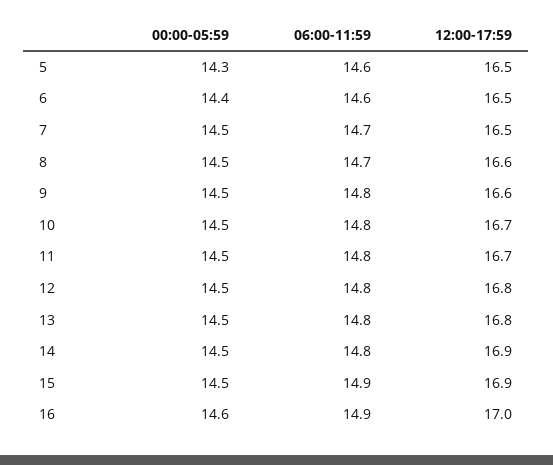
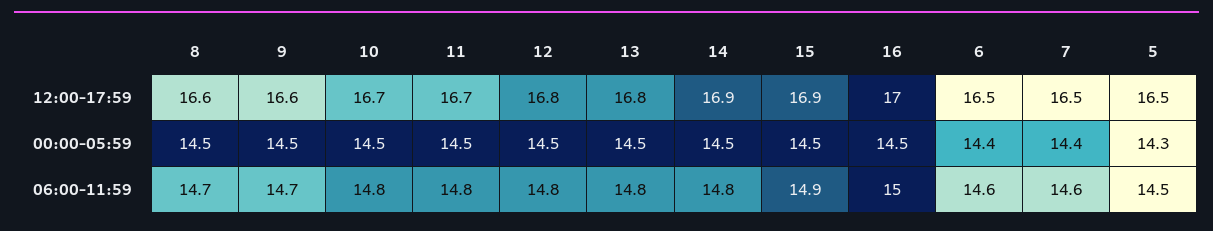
06:00-11:59, 5: 14.6 -> 14.5
00:00-05:59, 7: 14.5 -> 14.4
06:00-11:59, 7: 14.7 -> 14.6
06:00-11:59, 9: 14.8 -> 14.7
00:00-05:59, 16: 14.6 -> 14.5
06:00-11:59, 16: 14.9 -> 15

